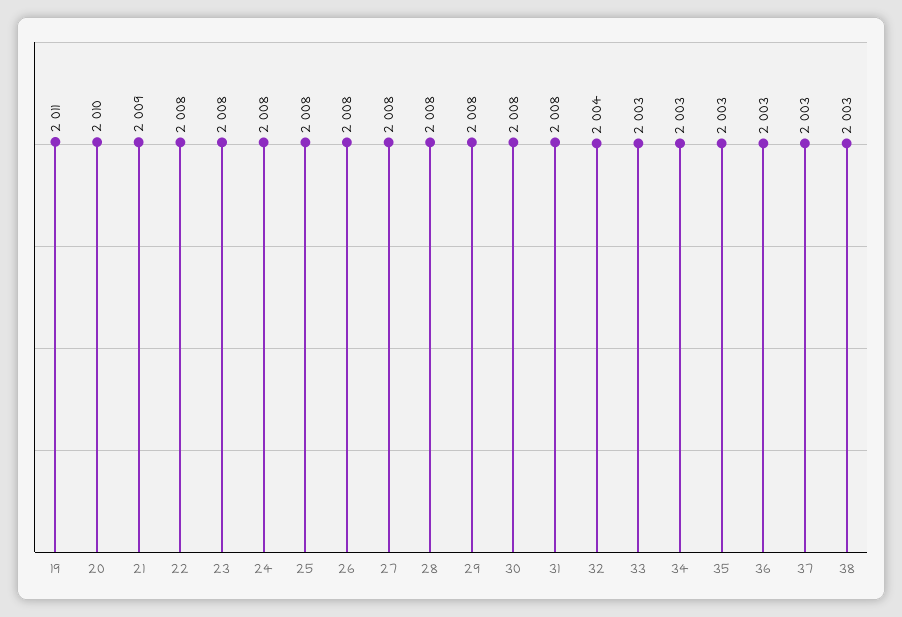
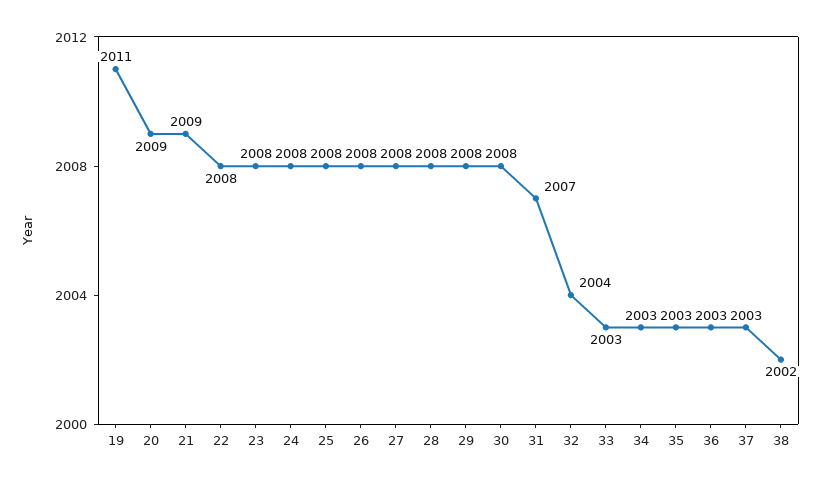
20: 2010 -> 2009
31: 2008 -> 2007
38: 2003 -> 2002

